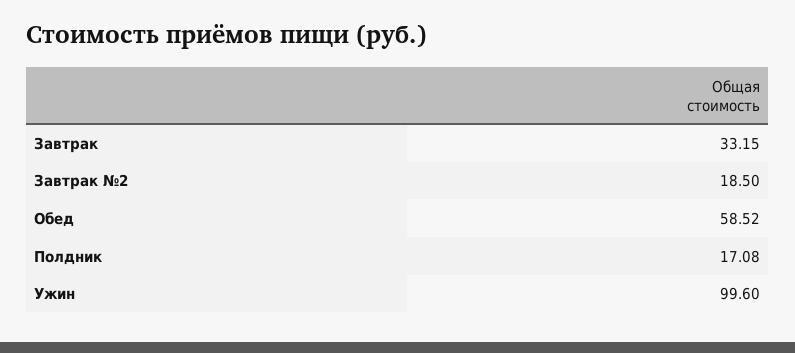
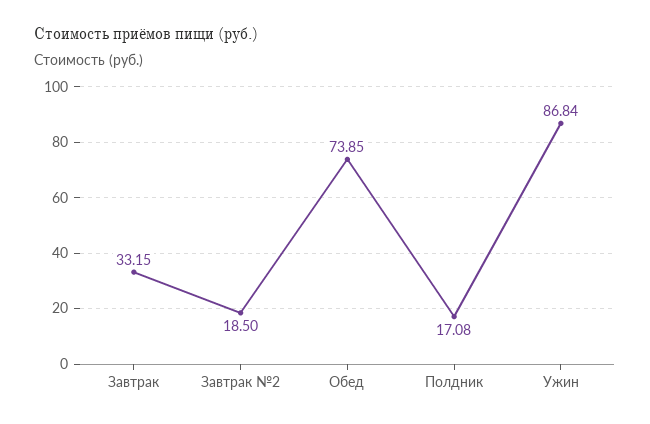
Обед: 58.52 -> 73.85
Ужин: 99.6 -> 86.84

